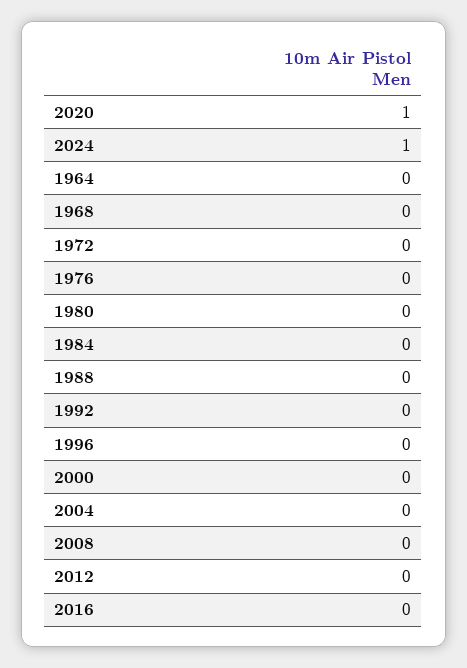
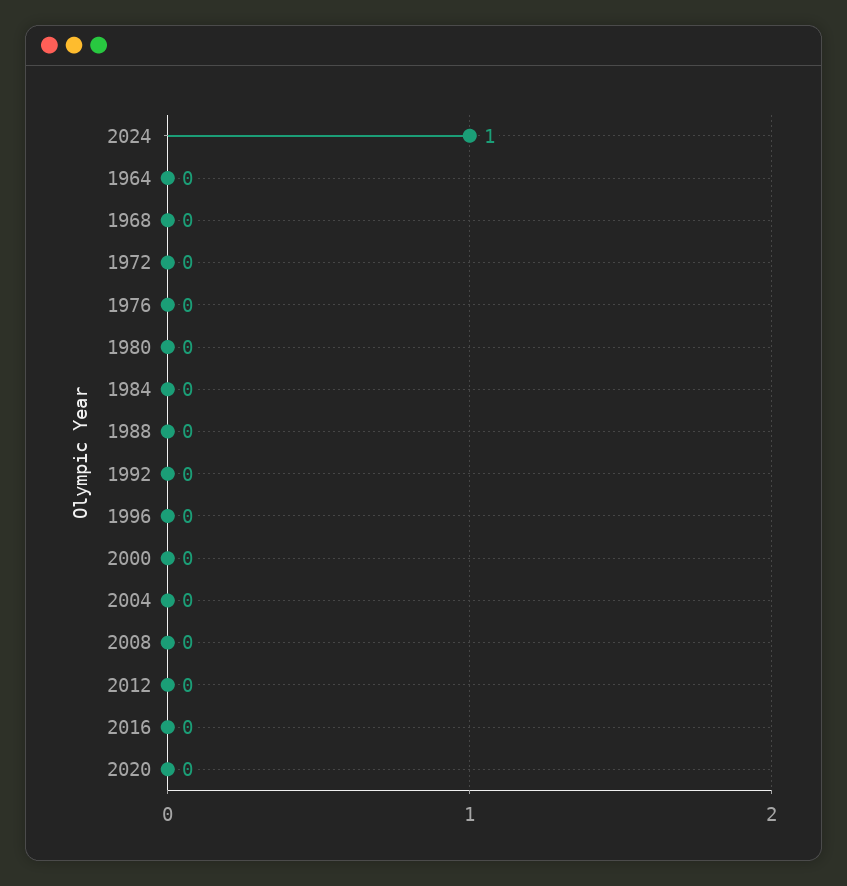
2020: 1 -> 0

